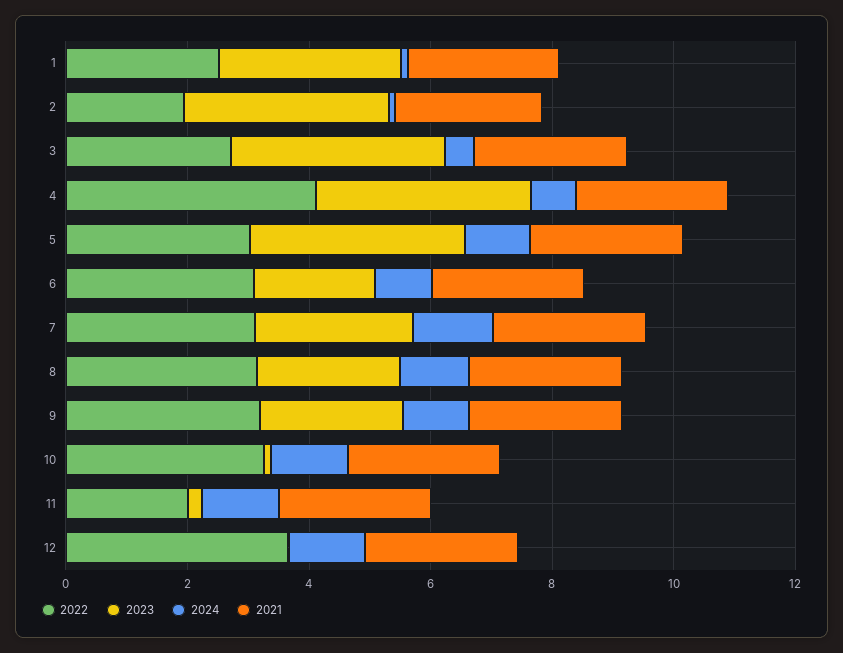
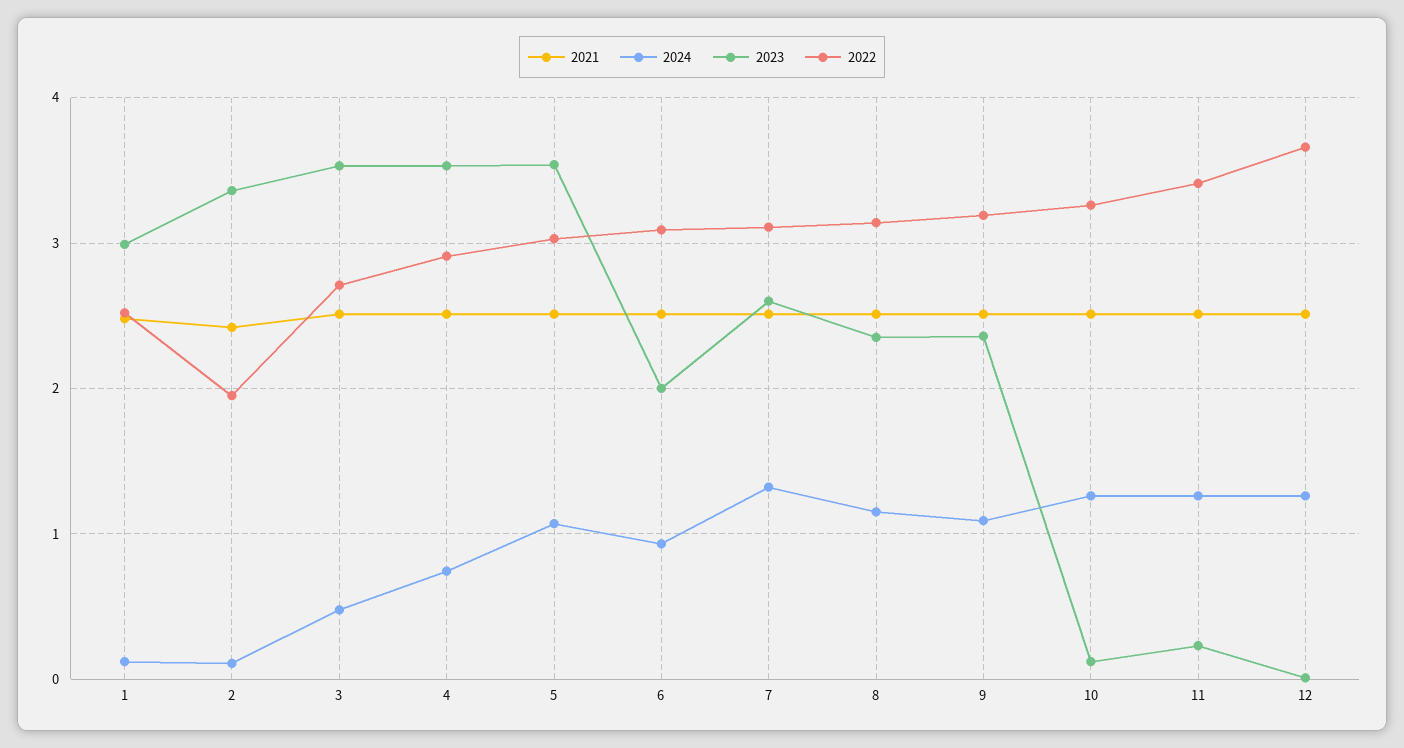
2022, 4: 4 -> 2.9
2022, 11: 2 -> 3.4

